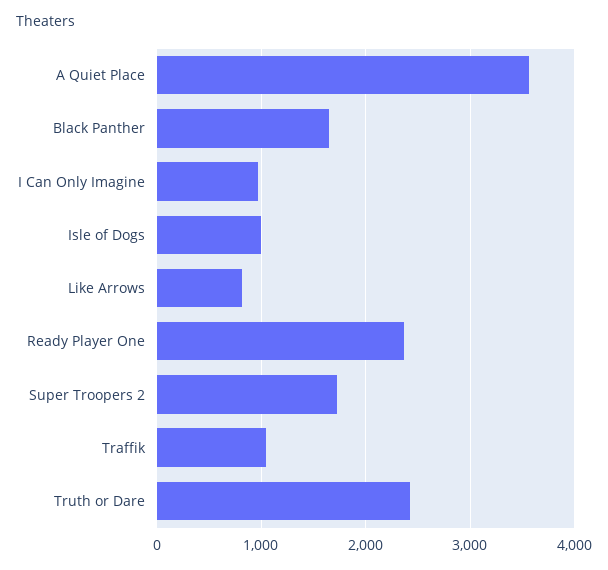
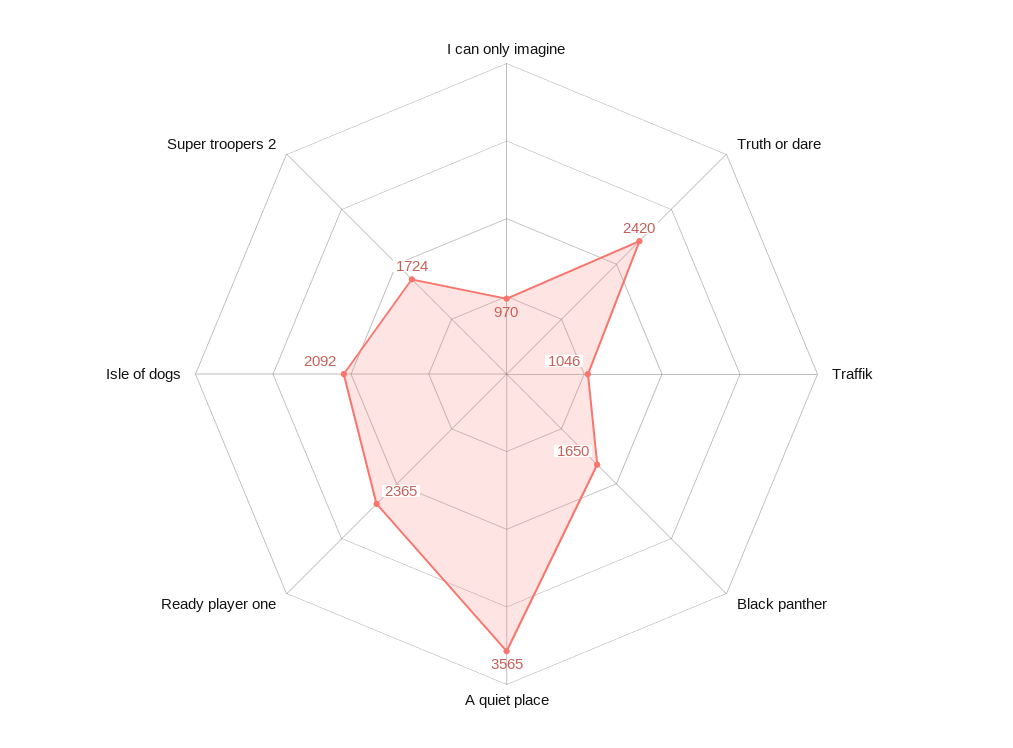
Isle of Dogs: 1000 -> 2092
Like Arrows: 800 -> none

